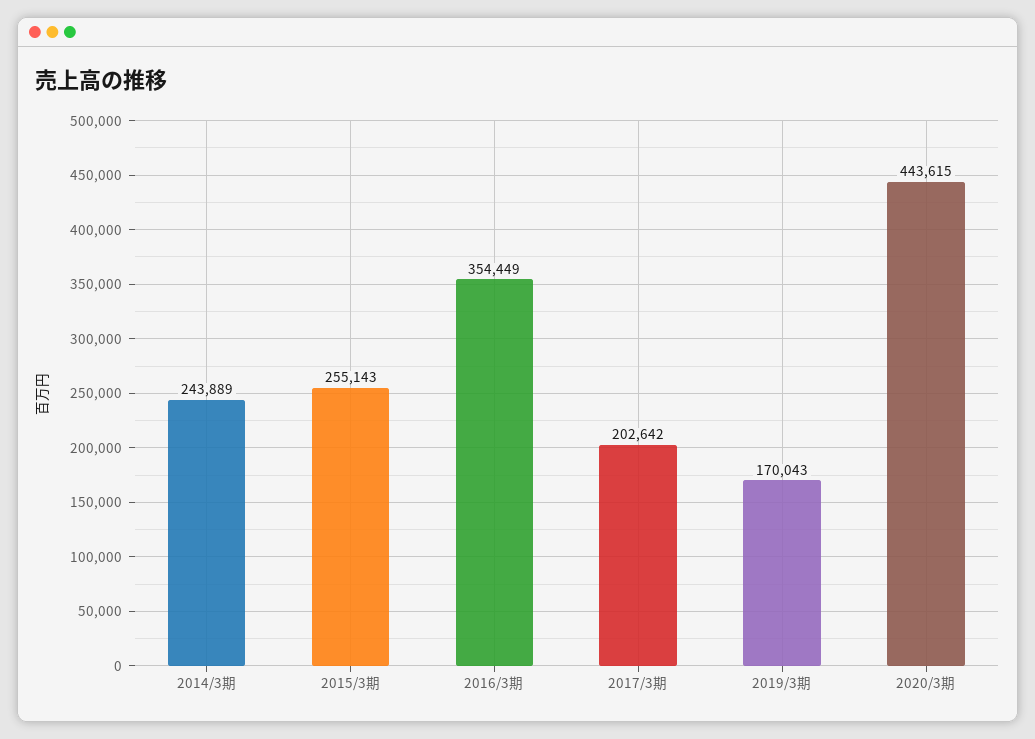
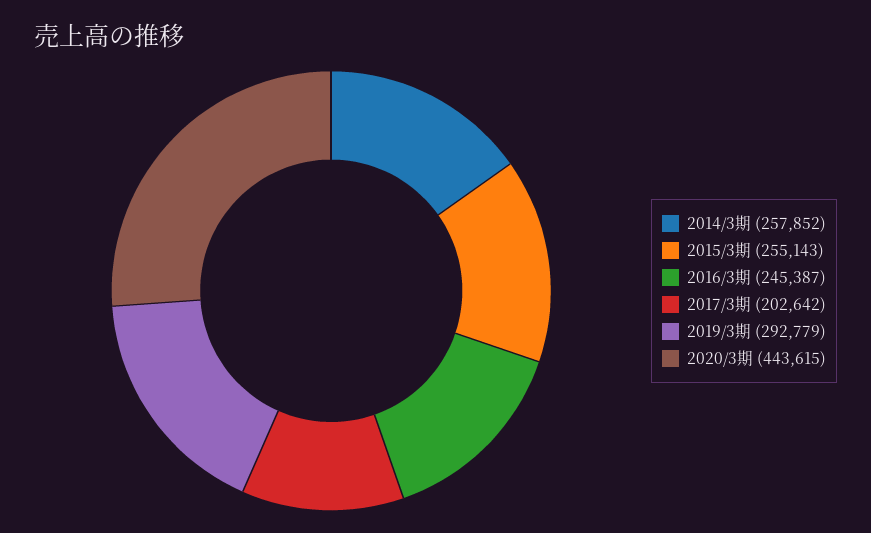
2014/3期: 243889 -> 257852
2016/3期: 354449 -> 245387
2019/3期: 170043 -> 292779

